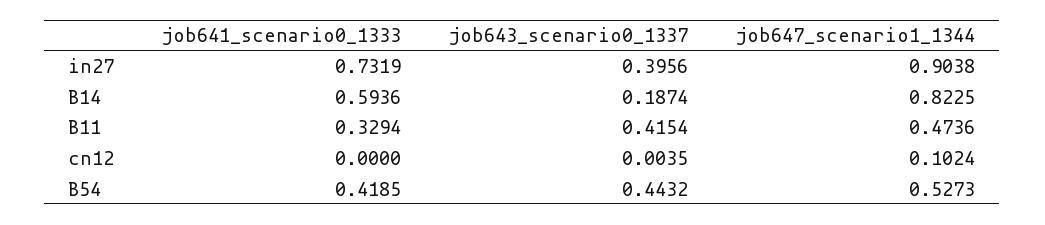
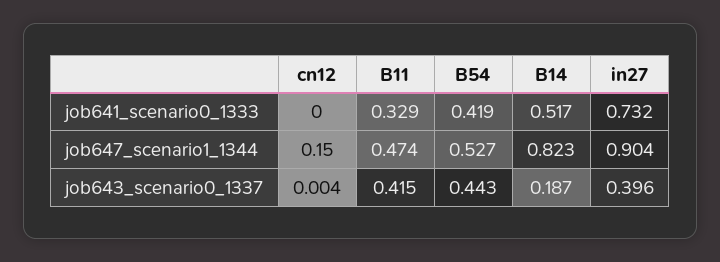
job641_scenario0_1333, B14: 0.5936 -> 0.517
job647_scenario1_1344, cn12: 0.1024 -> 0.15

